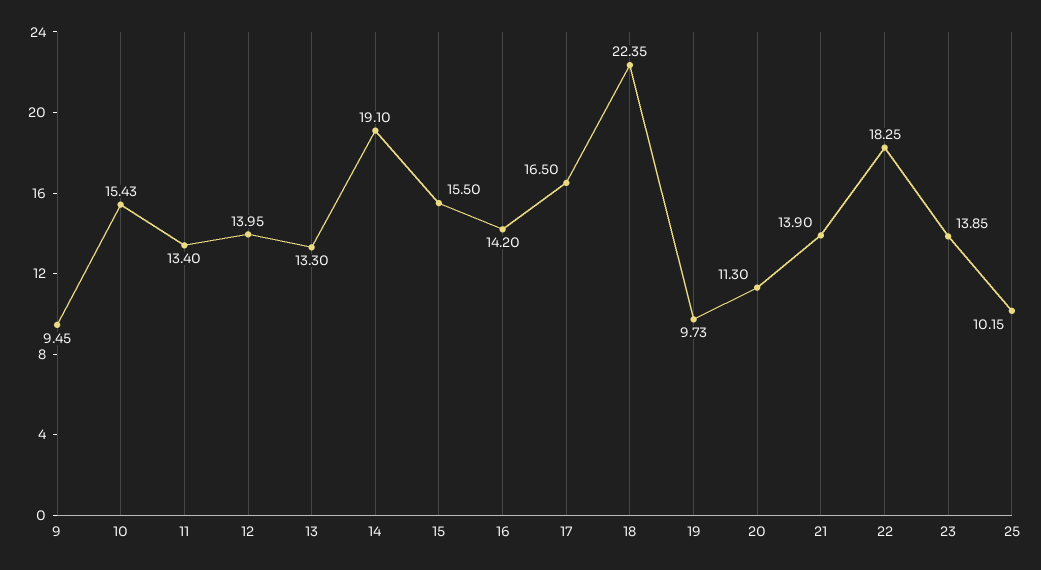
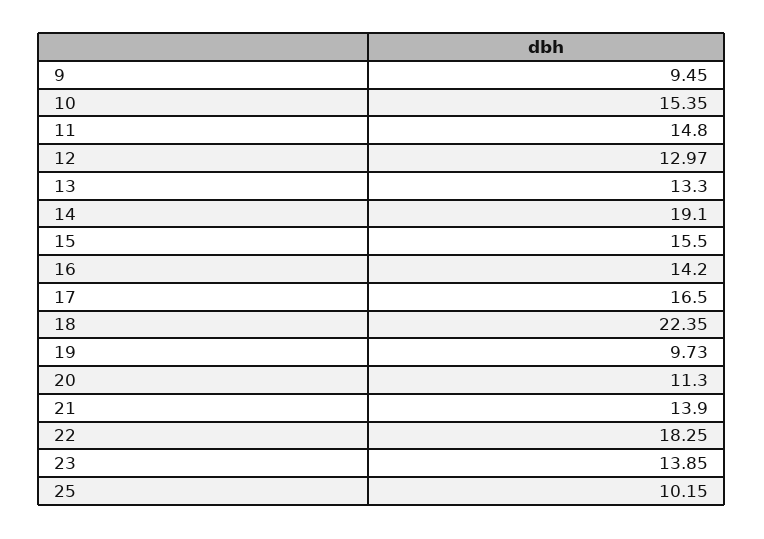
10: 15.43 -> 15.35
11: 13.4 -> 14.8
12: 13.95 -> 12.97

